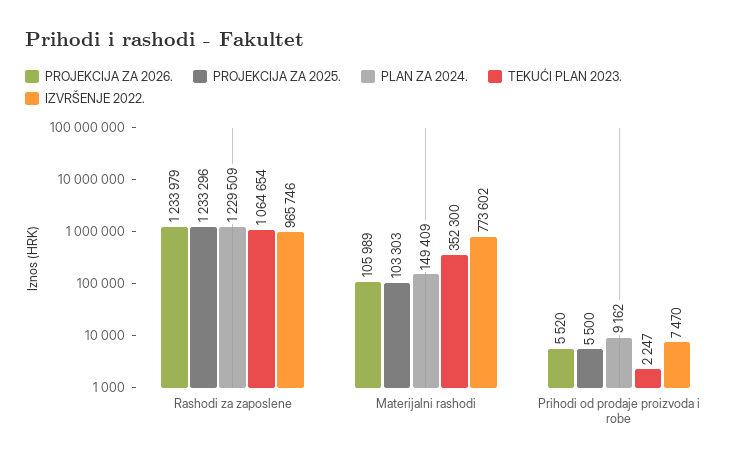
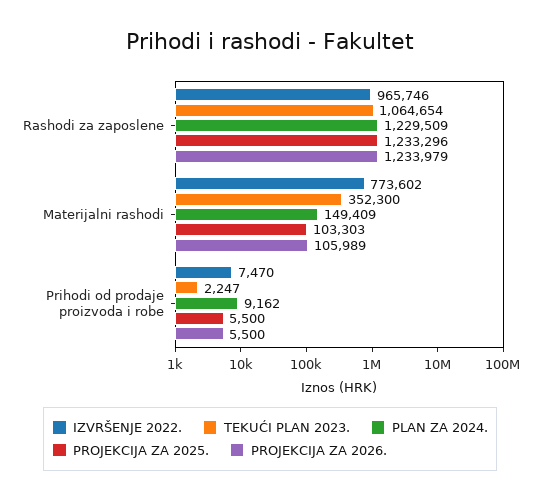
PROJEKCIJA ZA 2026., Prihodi od prodaje proizvoda i robe: 5520 -> 5500

